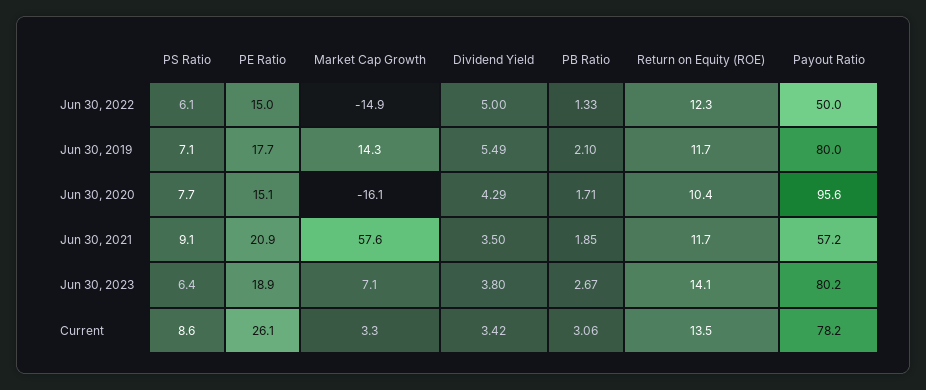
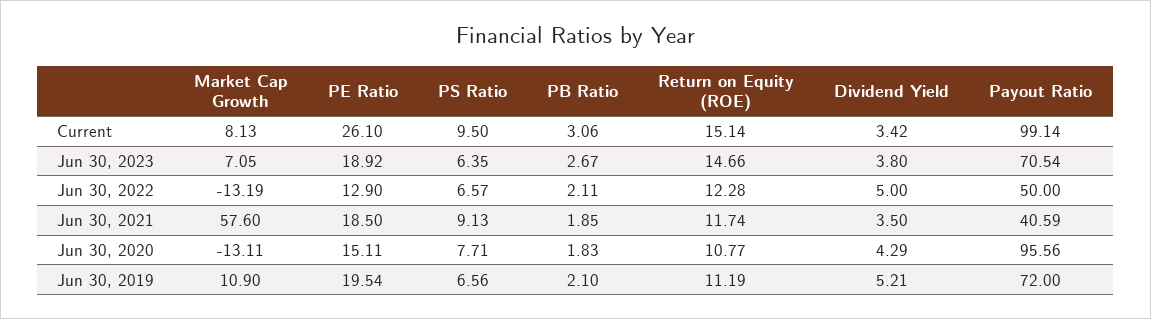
PS Ratio, Jun 30, 2022: 6.1 -> 6.57
PE Ratio, Jun 30, 2022: 15 -> 12.9
Market Cap Growth, Jun 30, 2022: -14.9 -> -13.19
PB Ratio, Jun 30, 2022: 1.33 -> 2.11
PS Ratio, Jun 30, 2019: 7.1 -> 6.56
PE Ratio, Jun 30, 2019: 17.7 -> 19.54
Market Cap Growth, Jun 30, 2019: 14.3 -> 10.9
Dividend Yield, Jun 30, 2019: 5.49 -> 5.21
Return on Equity (ROE), Jun 30, 2019: 11.7 -> 11.19
Payout Ratio, Jun 30, 2019: 80 -> 72
Market Cap Growth, Jun 30, 2020: -16.1 -> -13.11
PB Ratio, Jun 30, 2020: 1.71 -> 1.83
Return on Equity (ROE), Jun 30, 2020: 10.4 -> 10.77
PE Ratio, Jun 30, 2021: 20.9 -> 18.5
Payout Ratio, Jun 30, 2021: 57.2 -> 40.59
Return on Equity (ROE), Jun 30, 2023: 14.1 -> 14.66
Payout Ratio, Jun 30, 2023: 80.2 -> 70.54
PS Ratio, Current: 8.6 -> 9.5
Market Cap Growth, Current: 3.3 -> 8.13
Return on Equity (ROE), Current: 13.5 -> 15.14
Payout Ratio, Current: 78.2 -> 99.14

